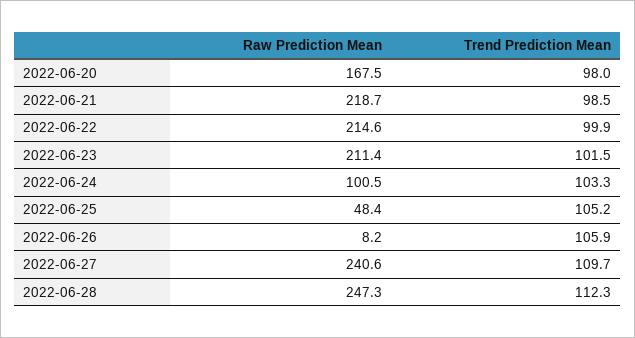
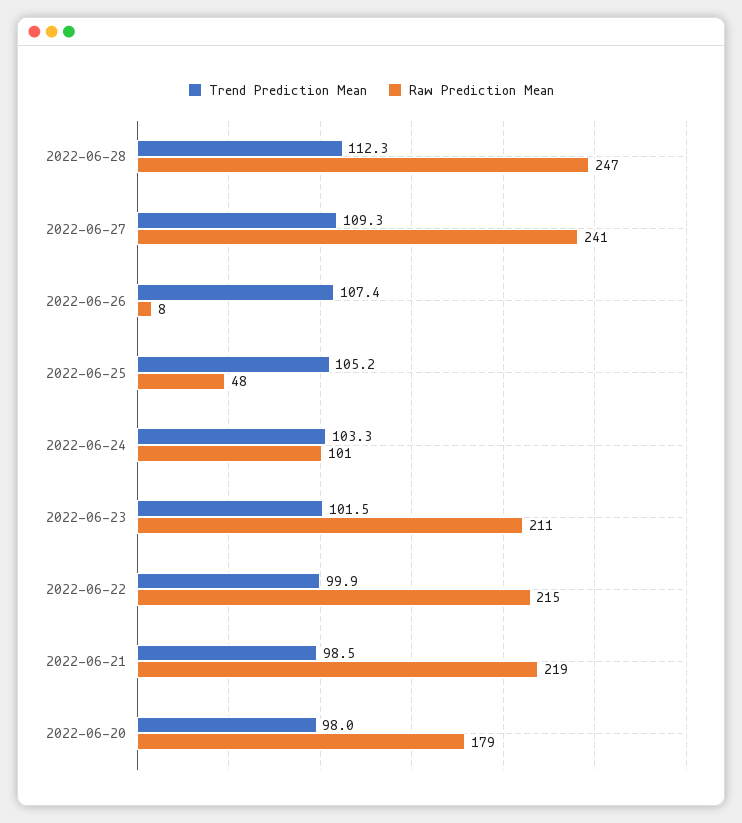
Raw Prediction Mean, 2022-06-20: 167.5 -> 179
Trend Prediction Mean, 2022-06-26: 105.9 -> 107.4
Trend Prediction Mean, 2022-06-27: 109.7 -> 109.3

